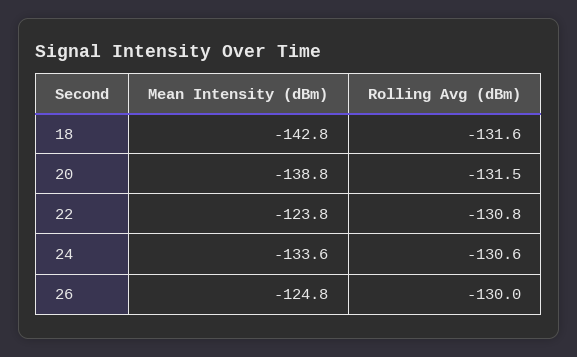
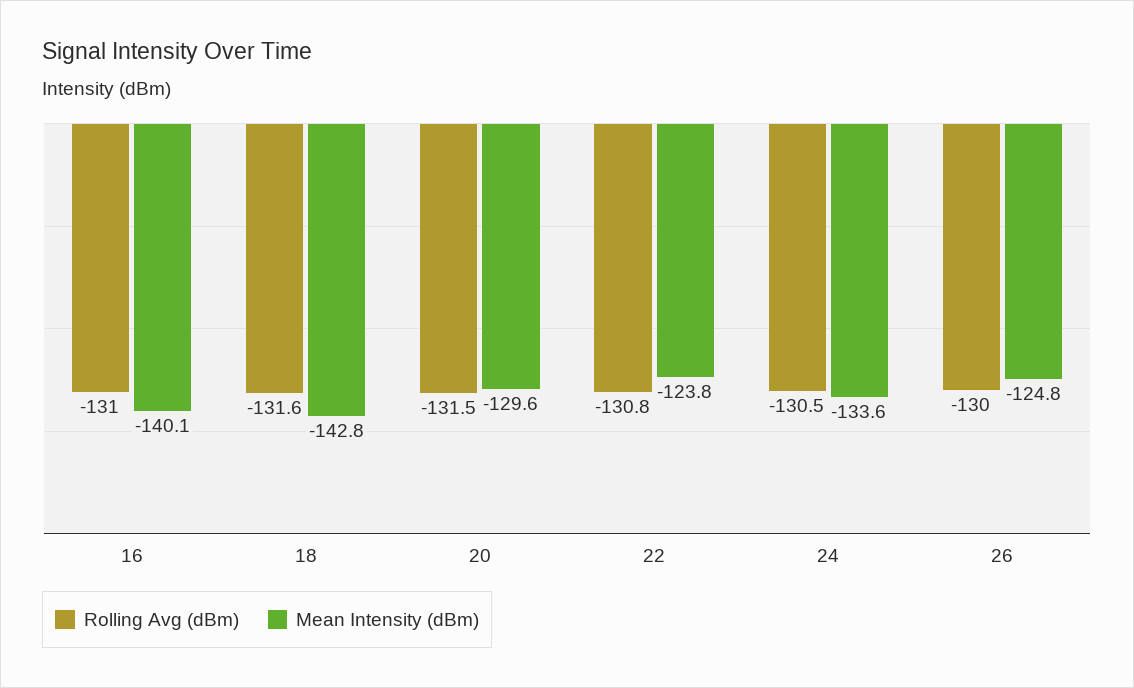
Mean Intensity (dBm), 20: -138.8 -> -129.6
Rolling Avg (dBm), 24: -130.6 -> -130.5
Rolling Avg (dBm), 16: none -> -131
Mean Intensity (dBm), 16: none -> -140.1

